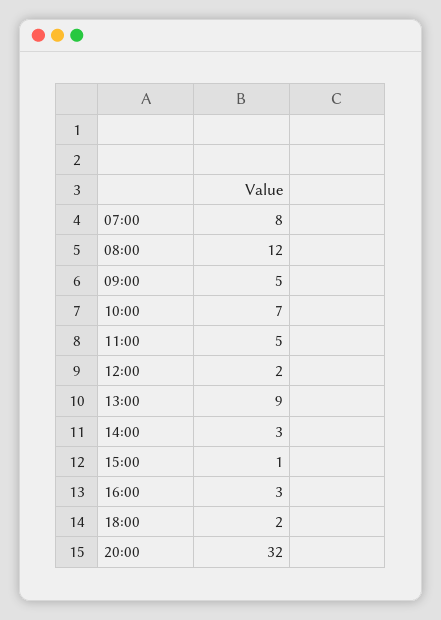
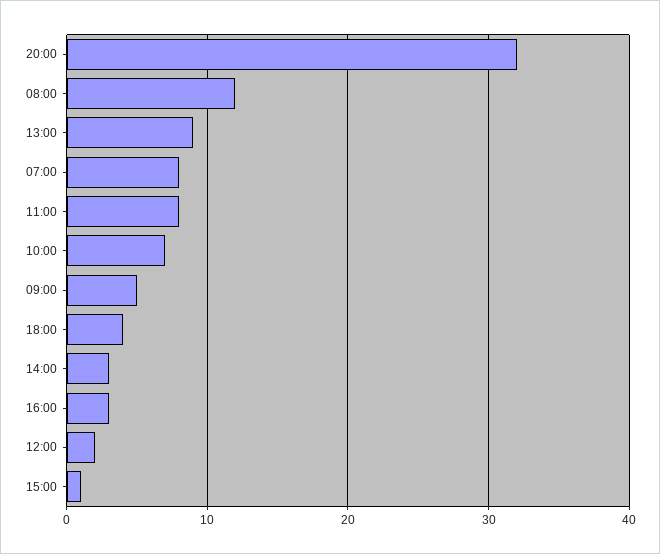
11:00: 5 -> 8
18:00: 2 -> 4

